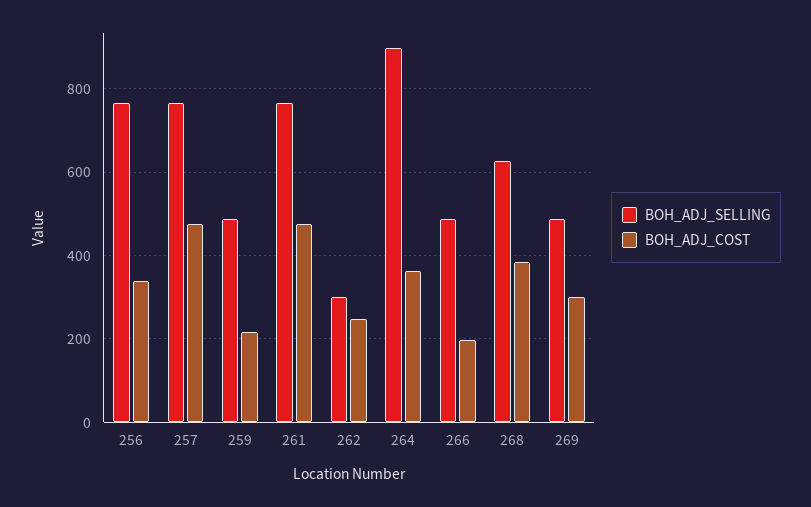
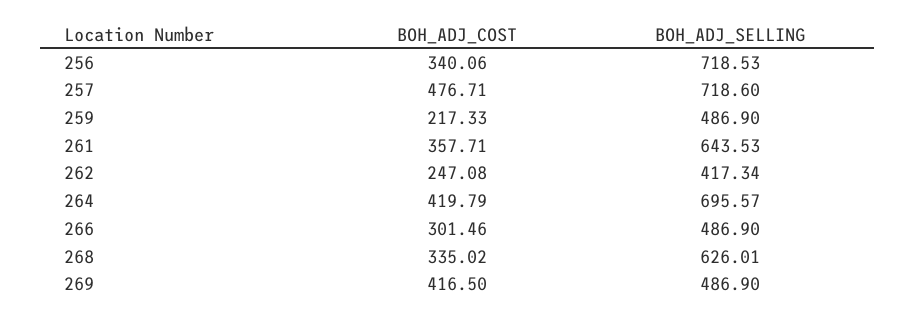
BOH_ADJ_SELLING, 256: 760 -> 718.53
BOH_ADJ_SELLING, 257: 760 -> 718.6
BOH_ADJ_SELLING, 261: 760 -> 643.53
BOH_ADJ_COST, 261: 480 -> 357.71
BOH_ADJ_SELLING, 262: 300 -> 417.34
BOH_ADJ_SELLING, 264: 900 -> 695.57
BOH_ADJ_COST, 264: 360 -> 419.79
BOH_ADJ_COST, 266: 200 -> 301.46
BOH_ADJ_COST, 268: 380 -> 335.02
BOH_ADJ_COST, 269: 300 -> 416.5

